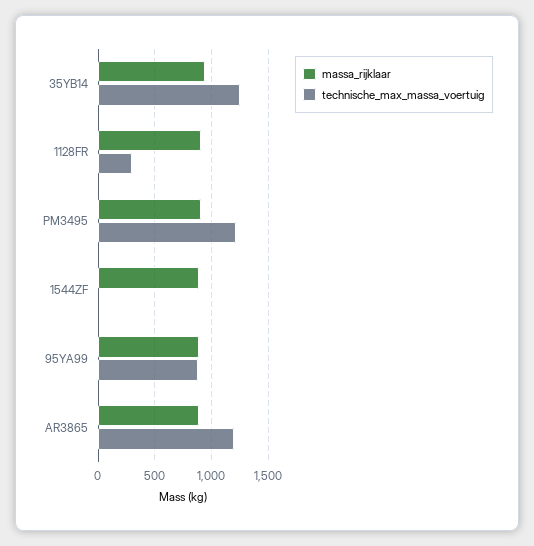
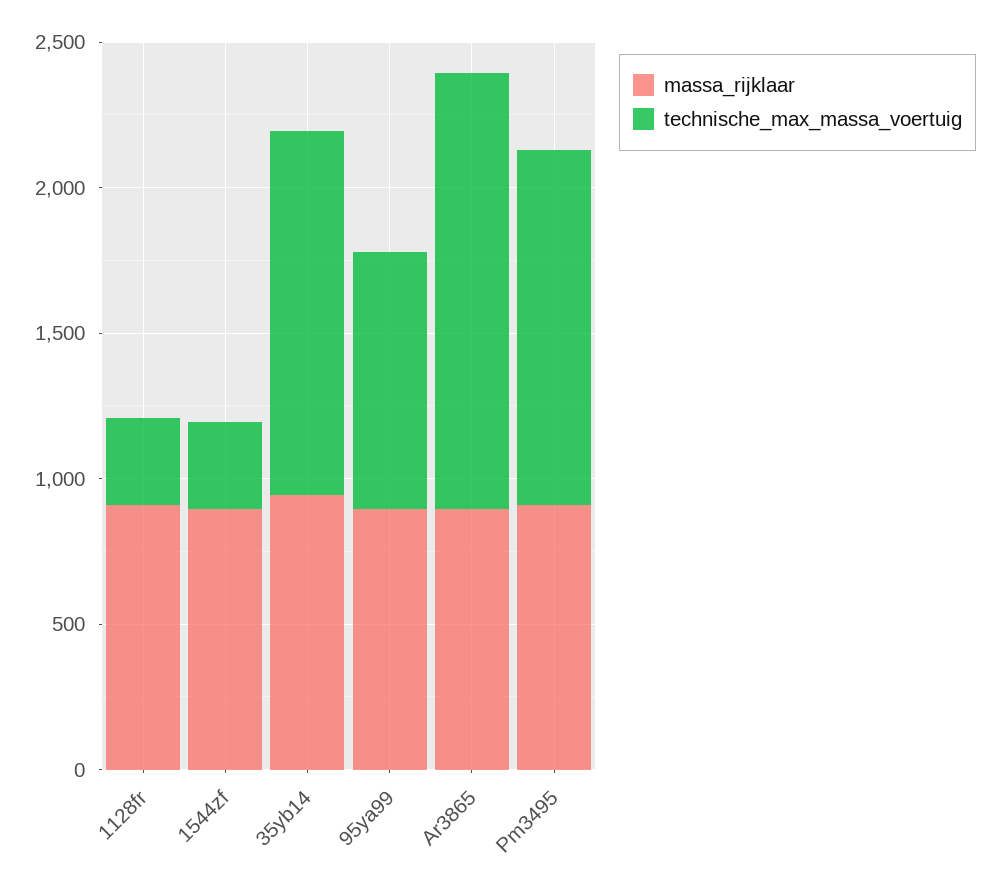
technische_max_massa_voertuig, 1544ZF: 0 -> 300
technische_max_massa_voertuig, AR3865: 1200 -> 1500

